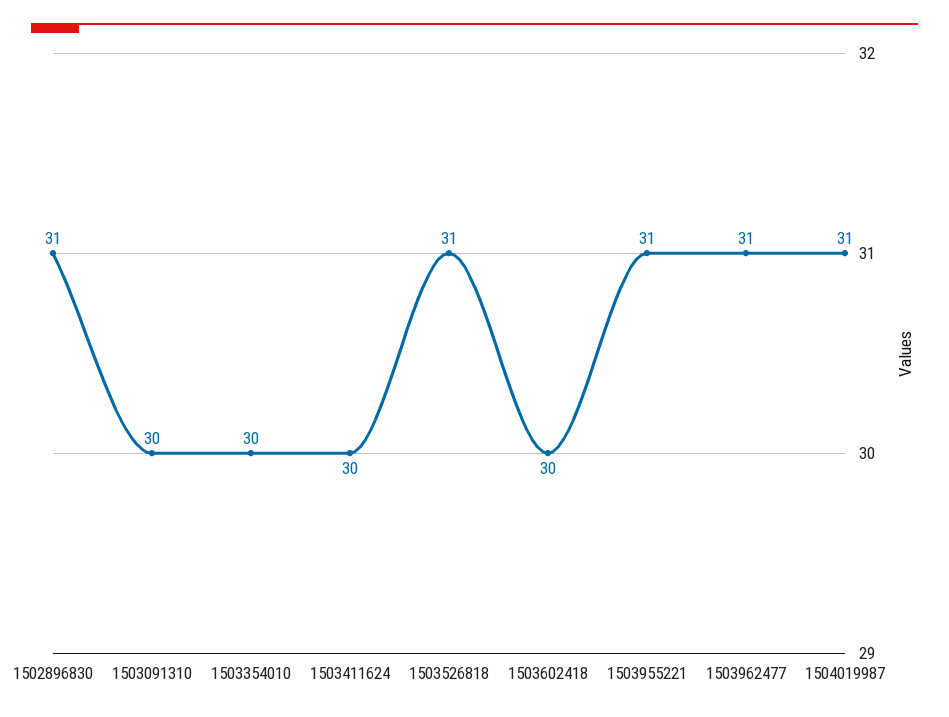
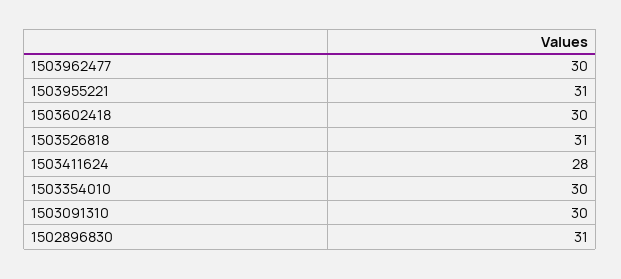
1503411624: 30 -> 28
1503962477: 31 -> 30
1504019987: 31 -> none

